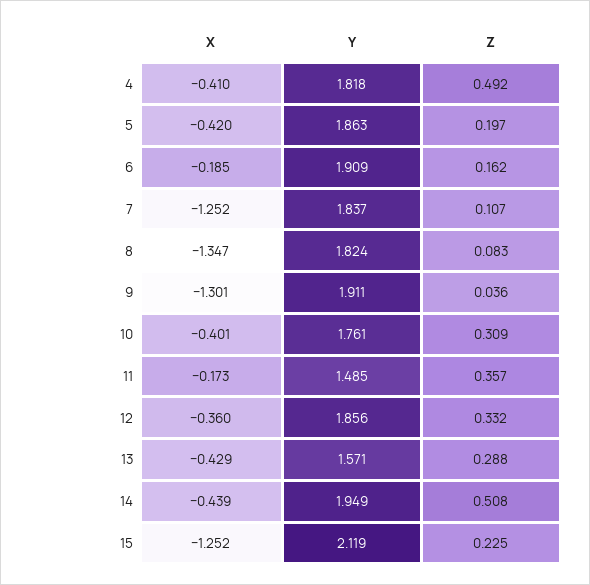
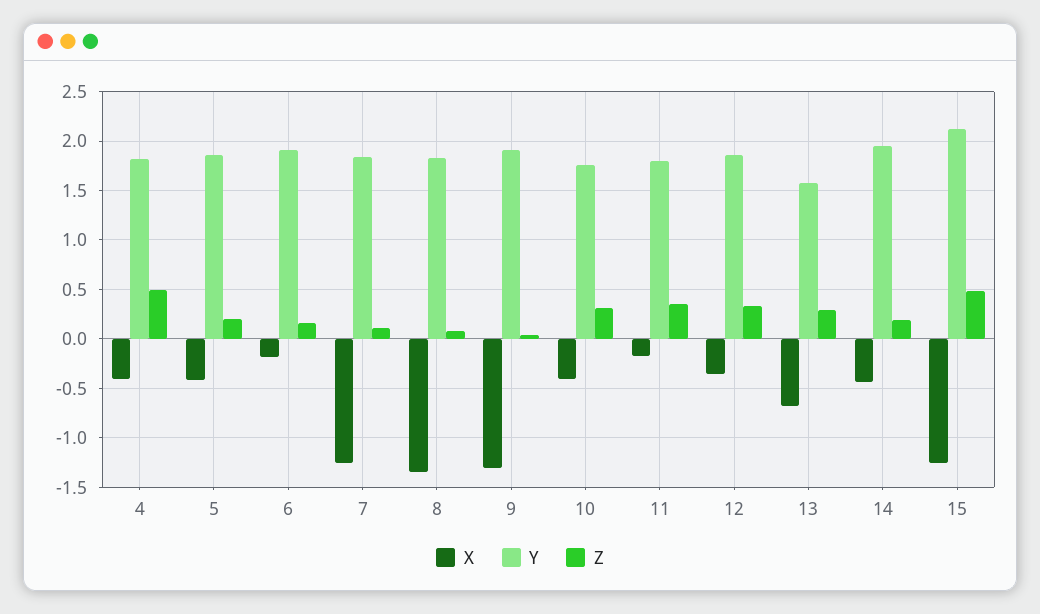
Y, 11: 1.485 -> 1.8
X, 13: -0.429 -> -0.7
Z, 14: 0.508 -> 0.2
Z, 15: 0.225 -> 0.5

